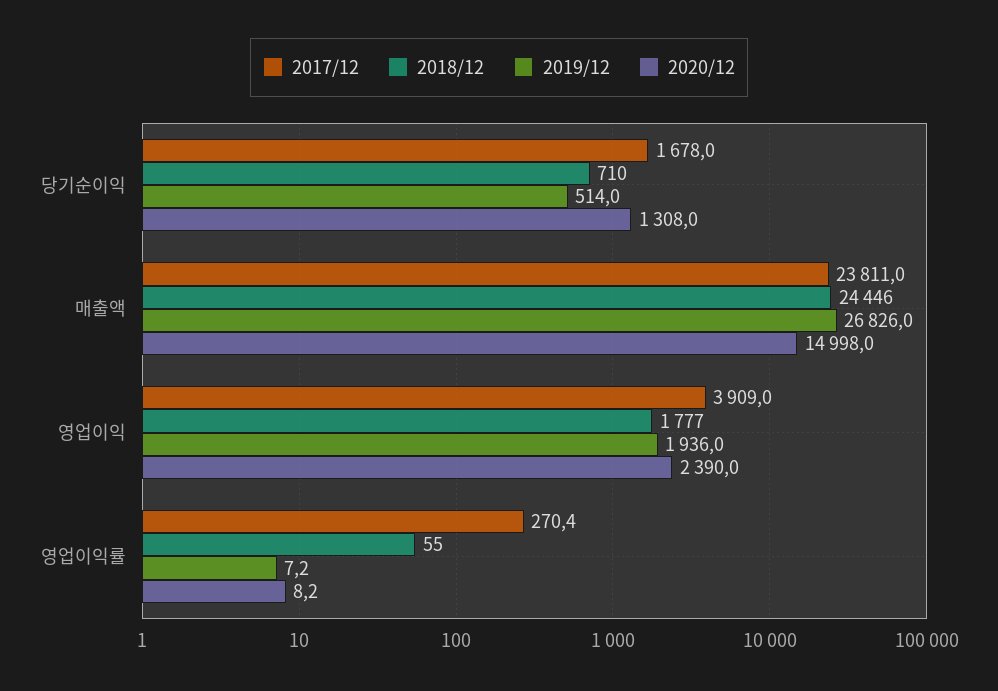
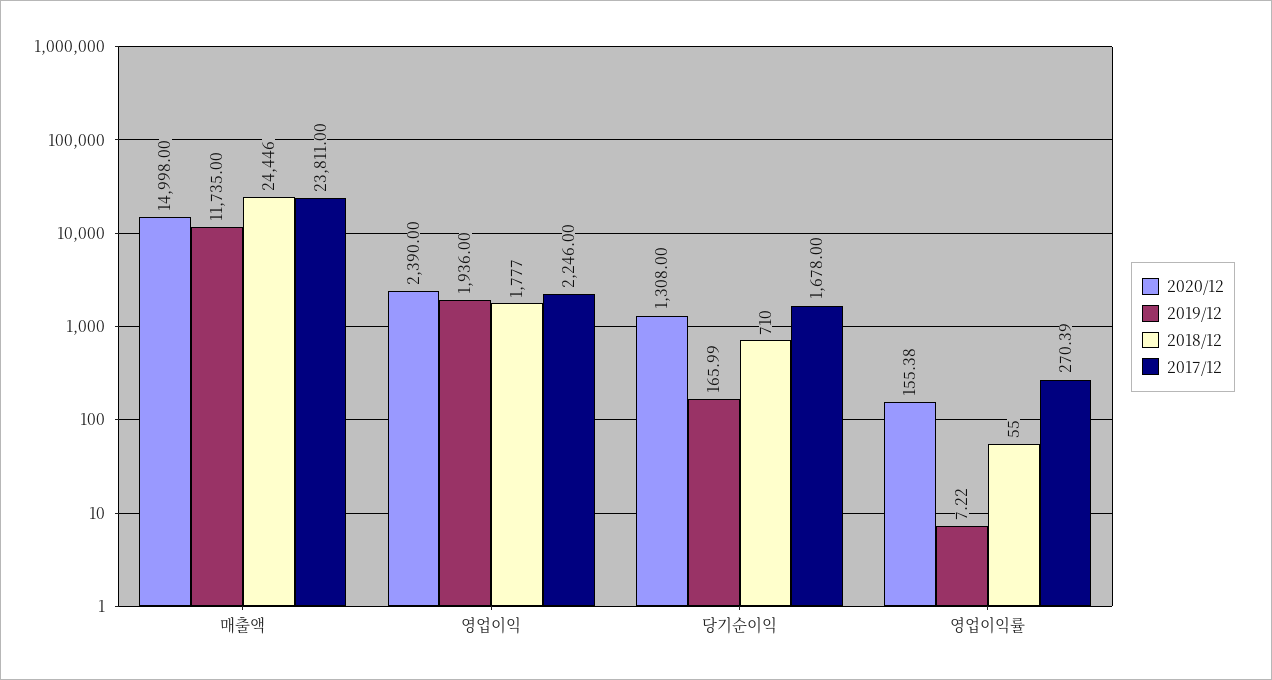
2019/12, 당기순이익: 514 -> 165.99
2019/12, 매출액: 26826 -> 11735
2017/12, 영업이익: 3909 -> 2246
2020/12, 영업이익률: 8.2 -> 155.38

